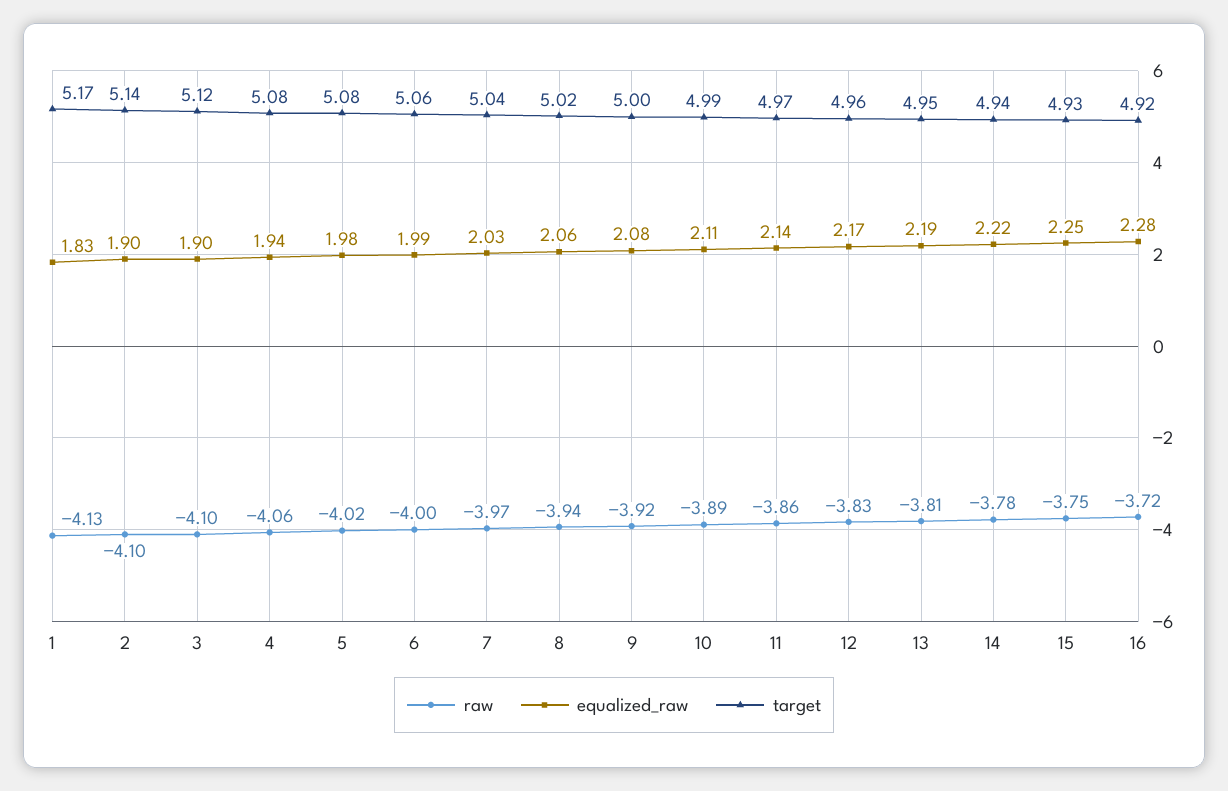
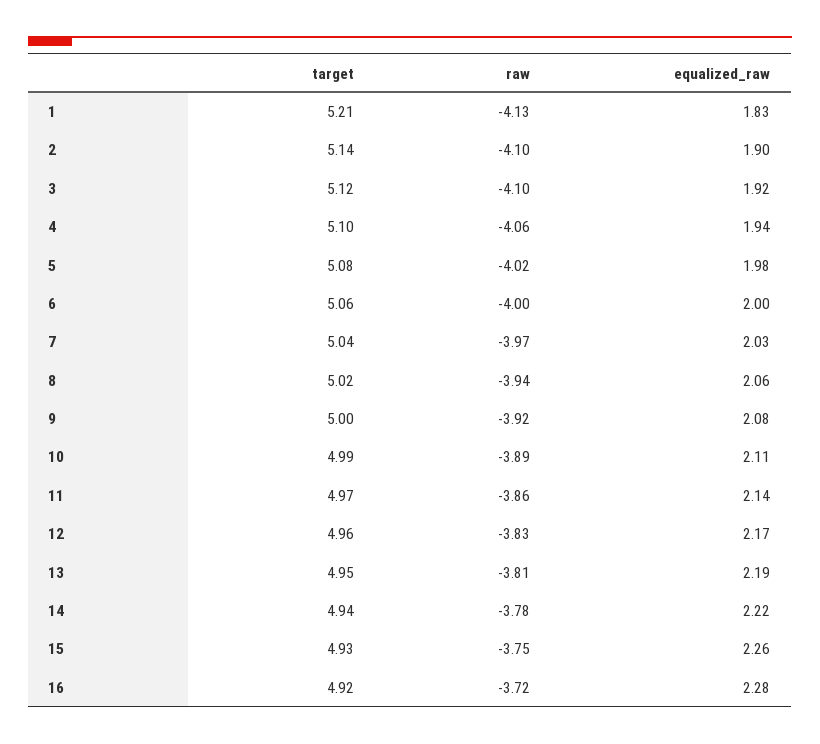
target, 1: 5.17 -> 5.21
equalized_raw, 3: 1.9 -> 1.92
target, 4: 5.08 -> 5.1
equalized_raw, 6: 1.99 -> 2
equalized_raw, 15: 2.25 -> 2.26

